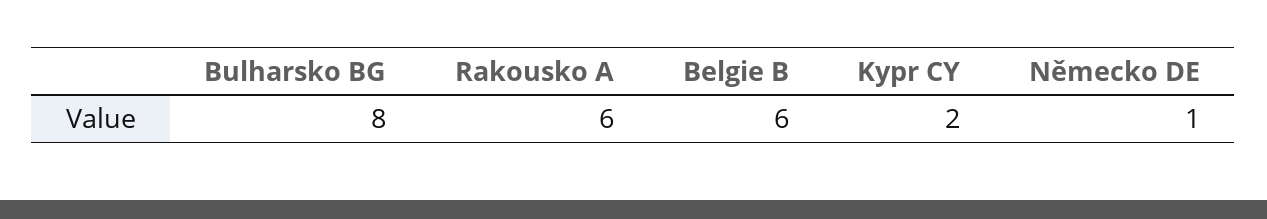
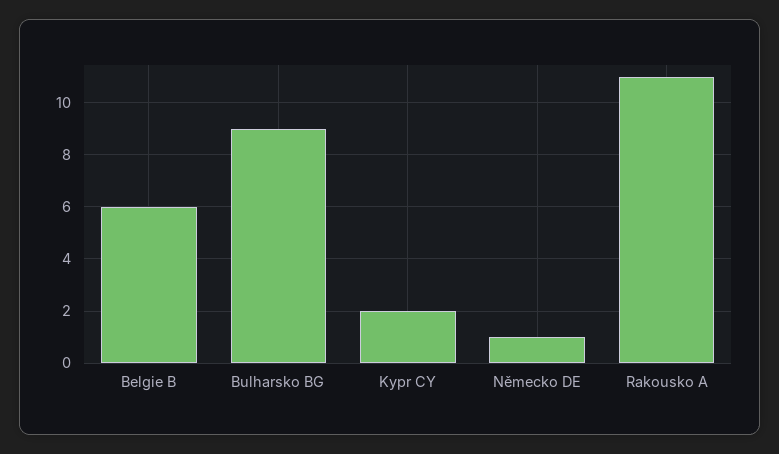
Bulharsko BG: 8 -> 9
Rakousko A: 6 -> 11

